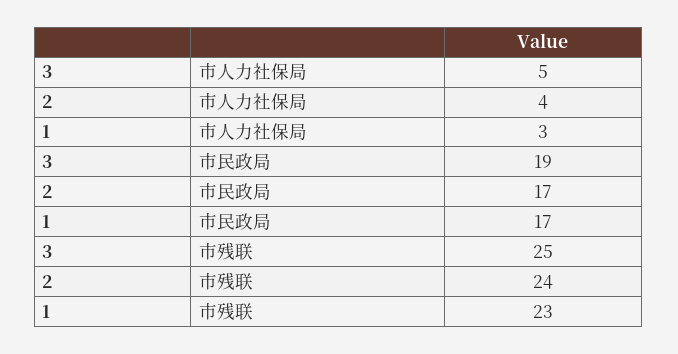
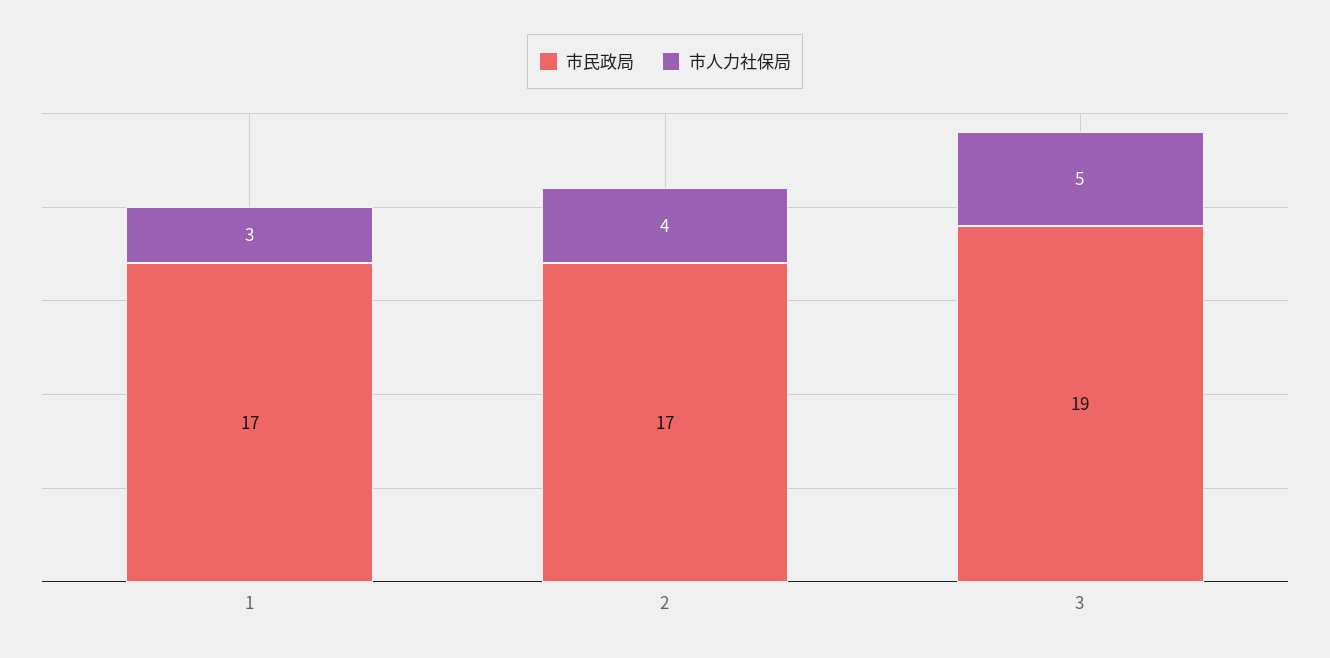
市残联, 3: 25 -> none
市残联, 2: 24 -> none
市残联, 1: 23 -> none

